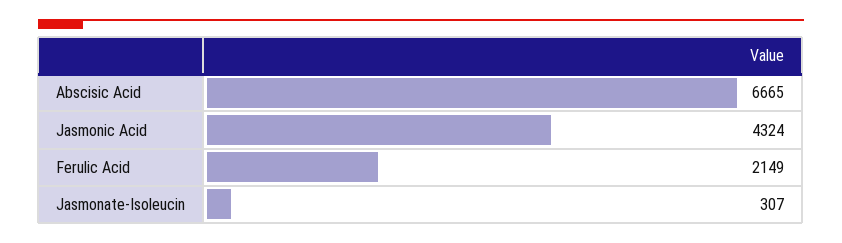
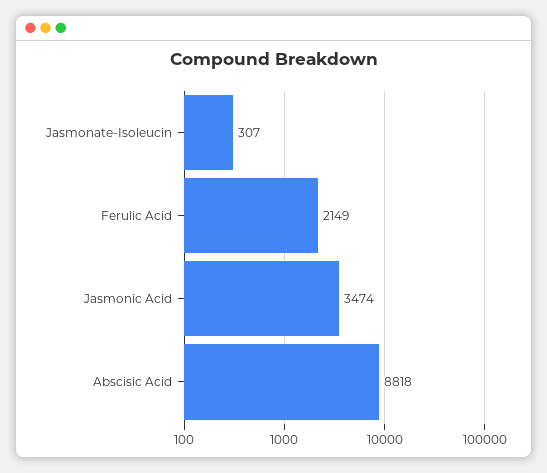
Abscisic Acid: 6665 -> 8818
Jasmonic Acid: 4324 -> 3474

